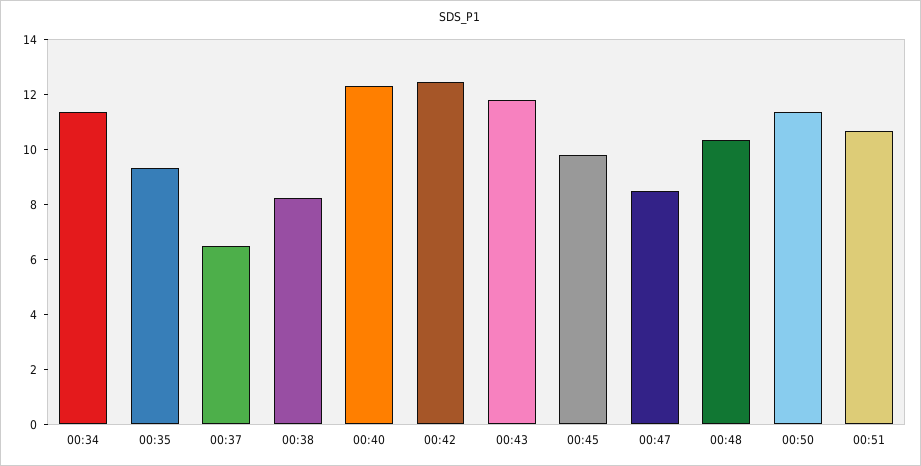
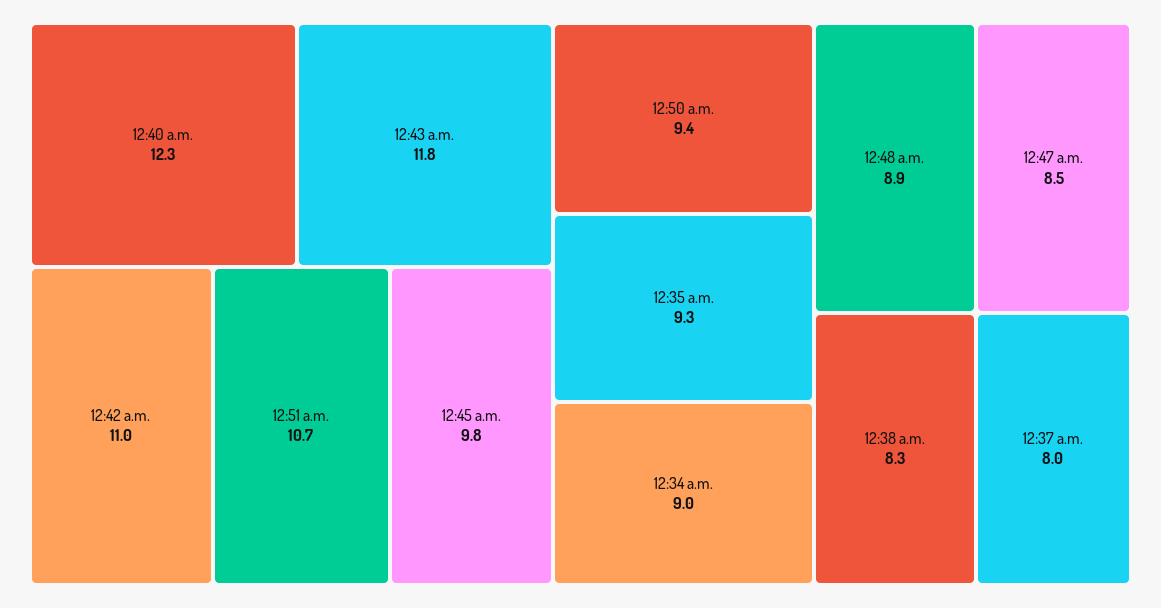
00:34: 11.5 -> 9
00:37: 6.5 -> 8
00:42: 12.5 -> 11
00:48: 10.5 -> 8.9
00:50: 11.5 -> 9.4

